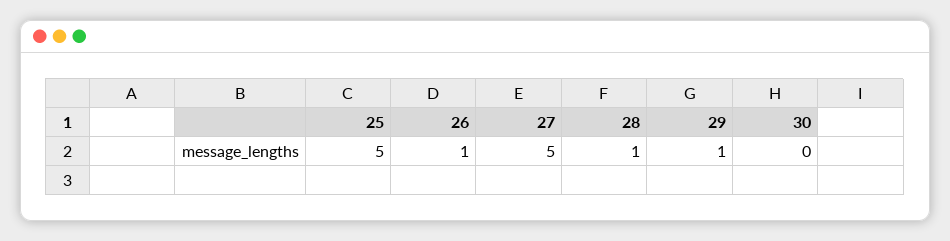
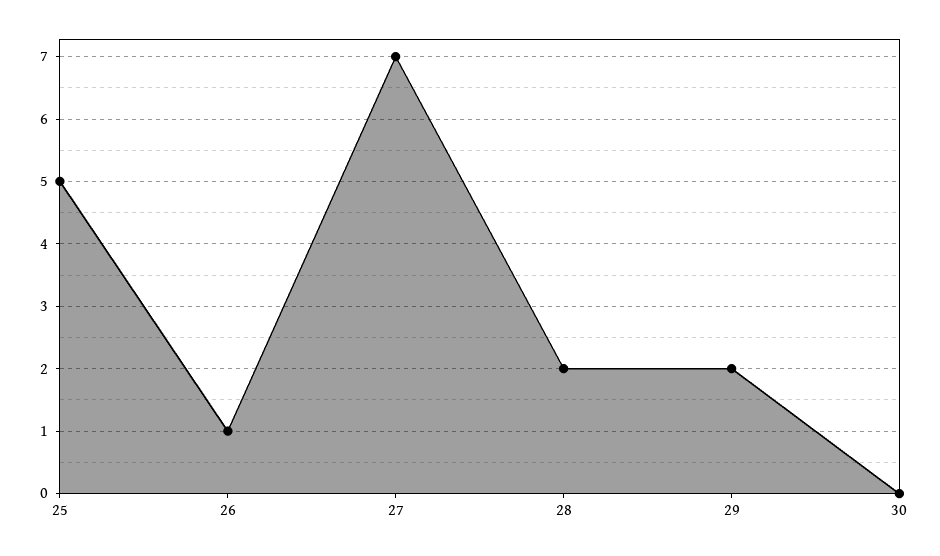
27: 5 -> 7
28: 1 -> 2
29: 1 -> 2

